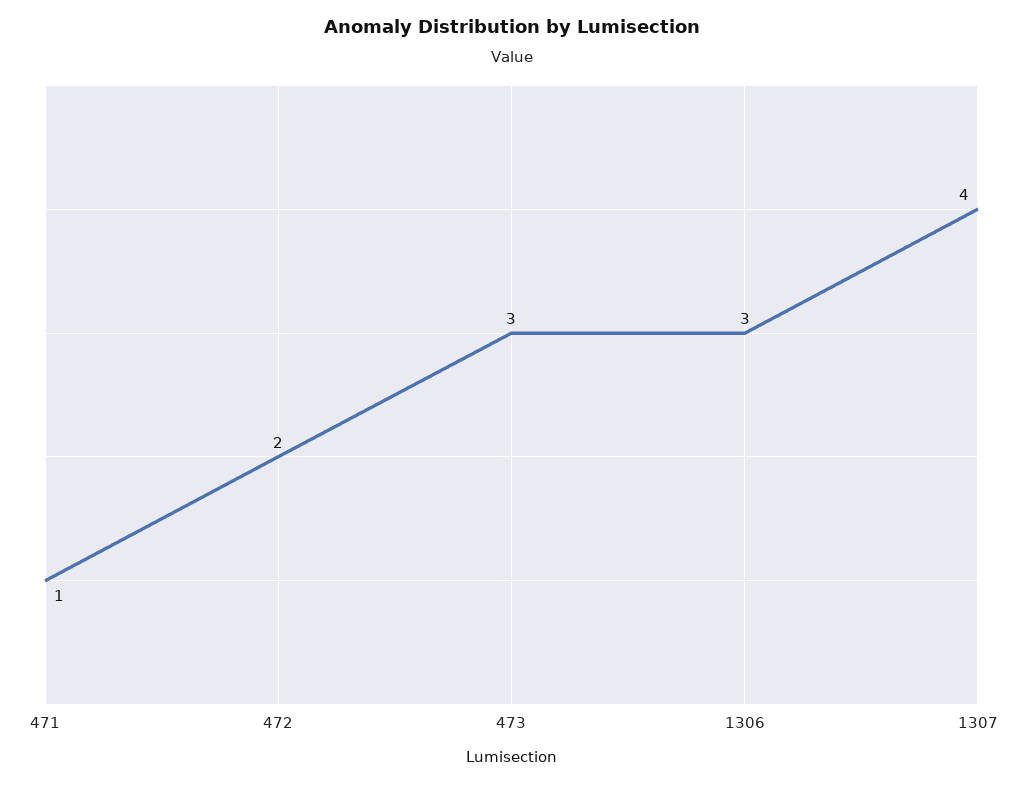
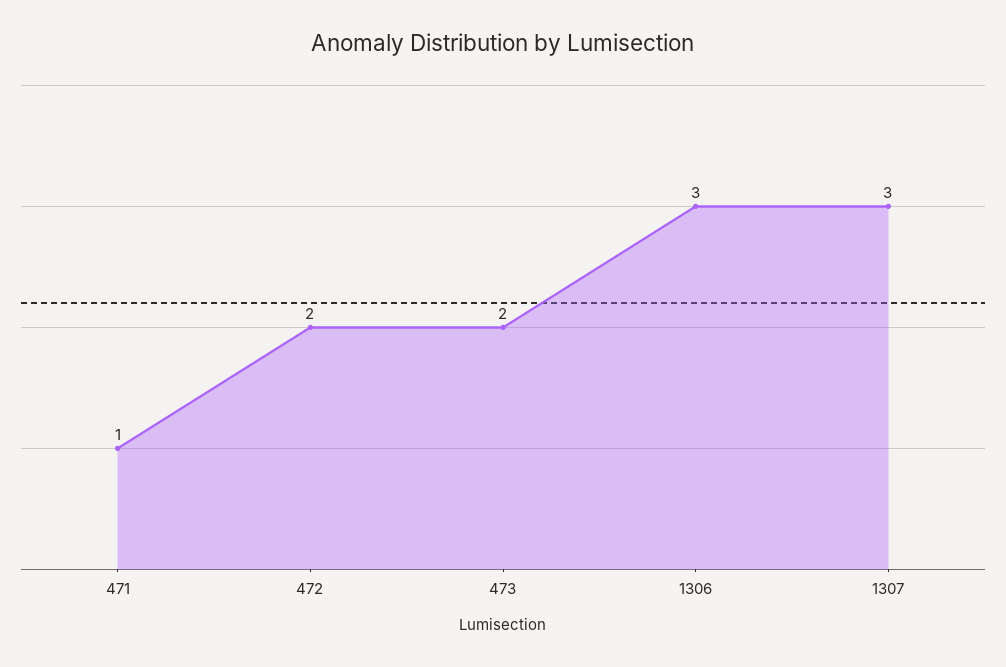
473: 3 -> 2
1307: 4 -> 3

